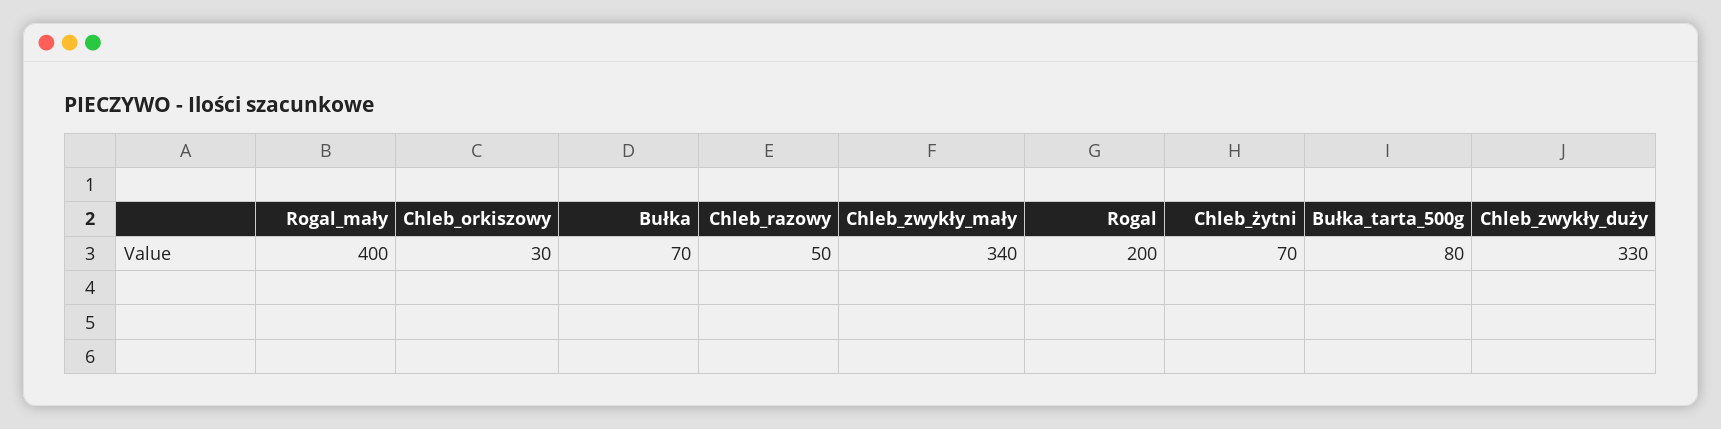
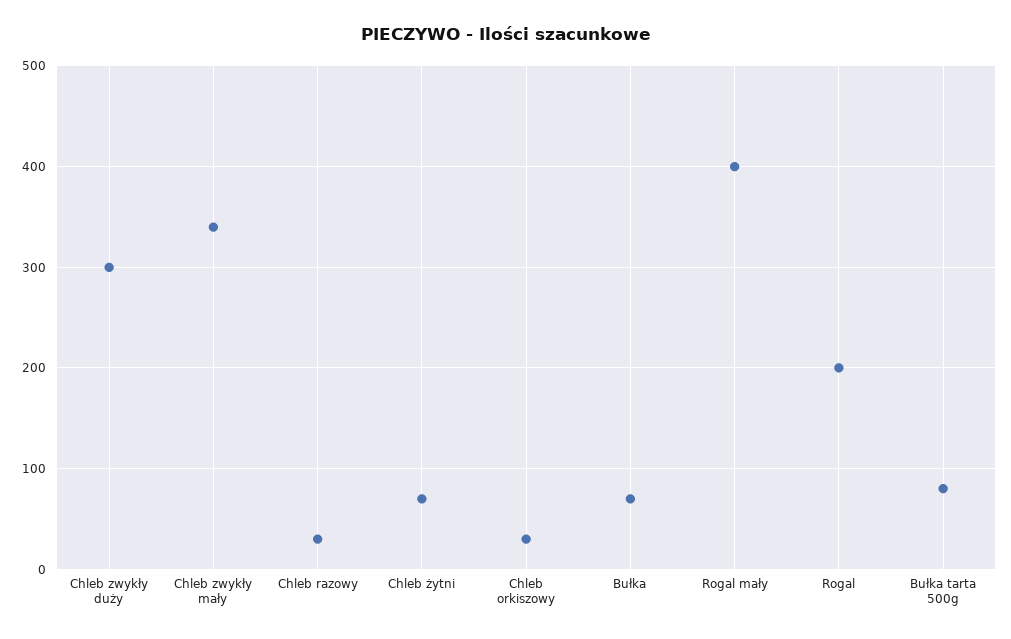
Chleb_razowy: 50 -> 30
Chleb_zwykły_duży: 330 -> 300

